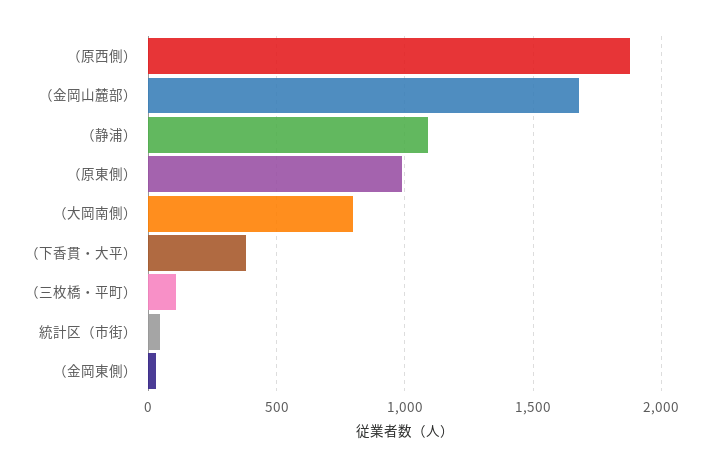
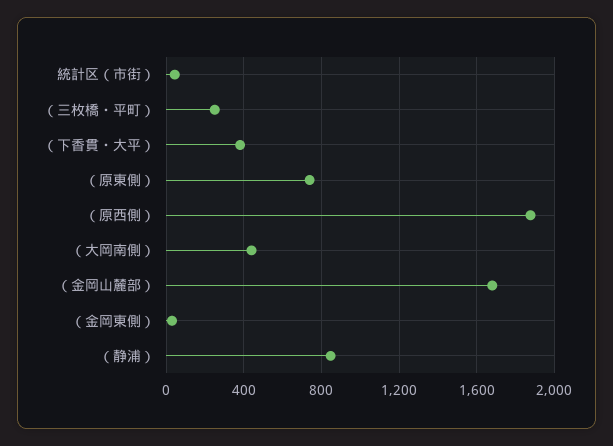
（静浦）: 1100 -> 850
（原東側）: 1000 -> 750
（大岡南側）: 800 -> 450
（三枚橋・平町）: 100 -> 250

